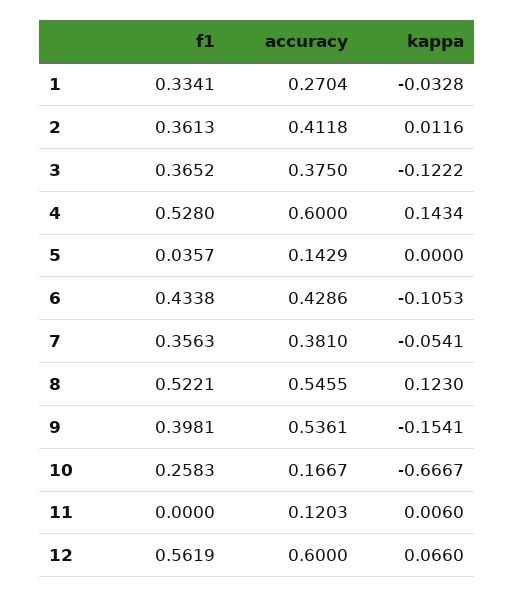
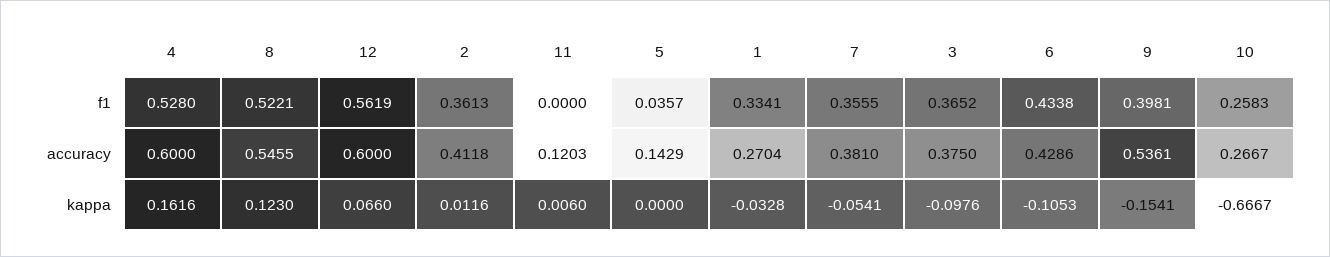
kappa, 3: -0.1222 -> -0.0976
kappa, 4: 0.1434 -> 0.1616
f1, 7: 0.3563 -> 0.3555
accuracy, 10: 0.1667 -> 0.2667

